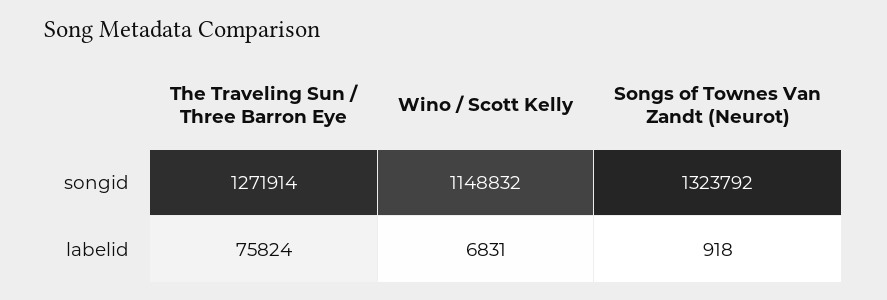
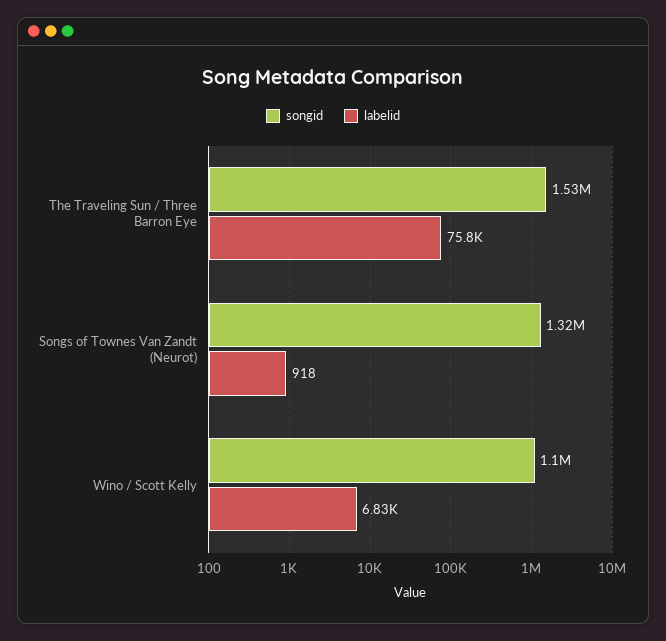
songid, The Traveling Sun / Three Barron Eye: 1271914 -> 1530000
songid, Wino / Scott Kelly: 1148832 -> 1100000

